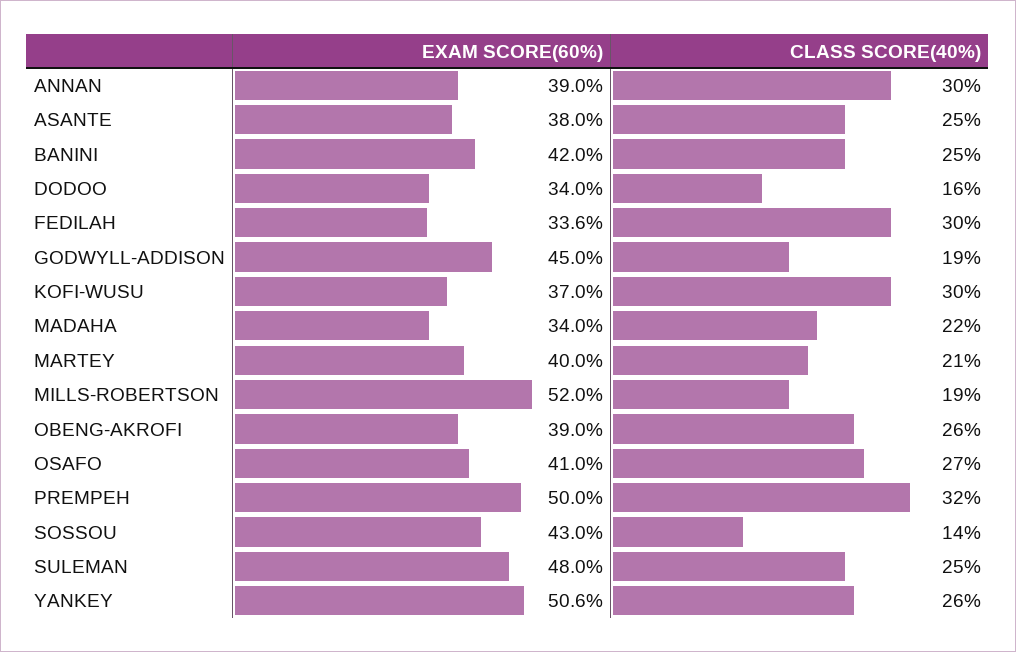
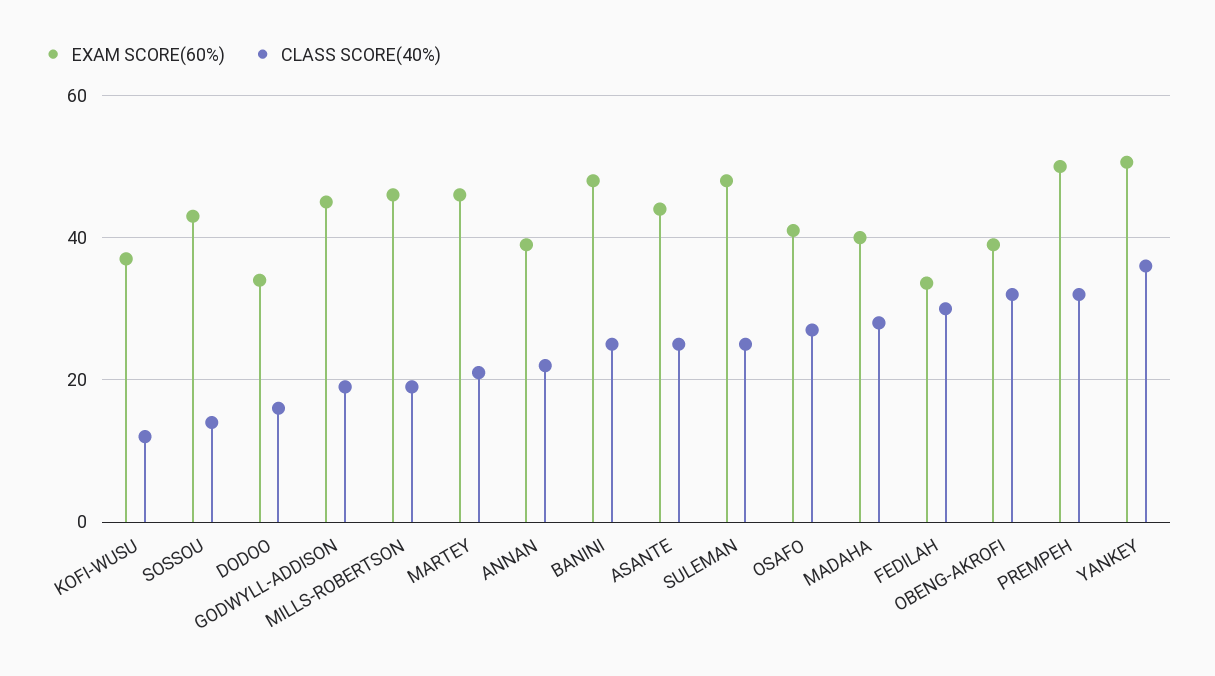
CLASS SCORE(40%), ANNAN: 30 -> 22
EXAM SCORE(60%), ASANTE: 38 -> 44
EXAM SCORE(60%), BANINI: 42 -> 48
CLASS SCORE(40%), KOFI-WUSU: 30 -> 12
EXAM SCORE(60%), MADAHA: 34 -> 40
CLASS SCORE(40%), MADAHA: 22 -> 28
EXAM SCORE(60%), MARTEY: 40 -> 46
EXAM SCORE(60%), MILLS-ROBERTSON: 52 -> 46
CLASS SCORE(40%), OBENG-AKROFI: 26 -> 32
CLASS SCORE(40%), YANKEY: 26 -> 36

